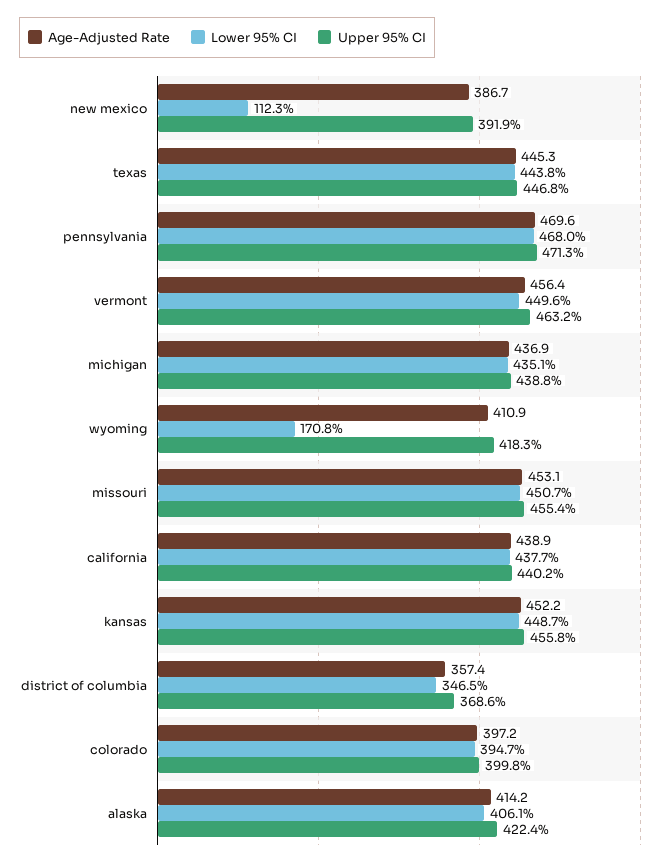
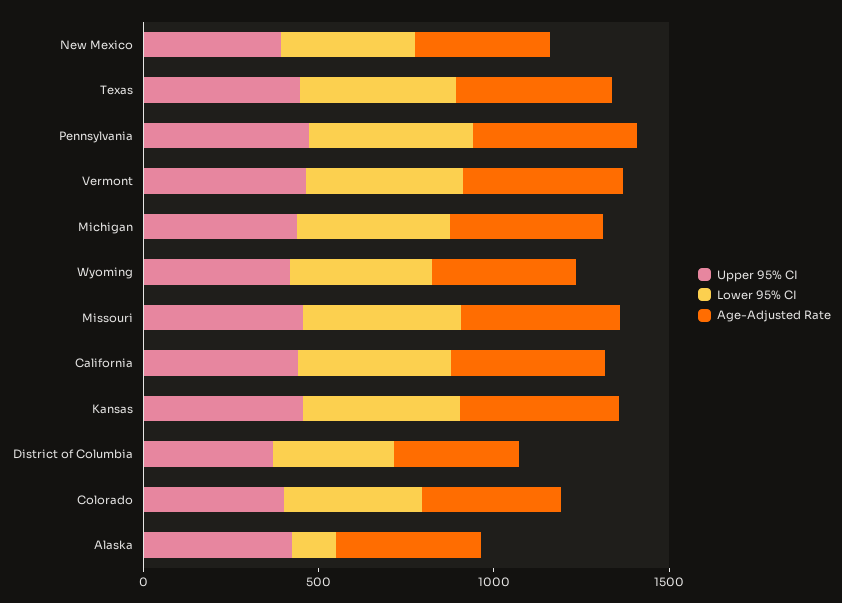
Lower 95% CI, new mexico: 112.3 -> 400
Lower 95% CI, wyoming: 170.8 -> 400
Lower 95% CI, alaska: 406.1 -> 100

